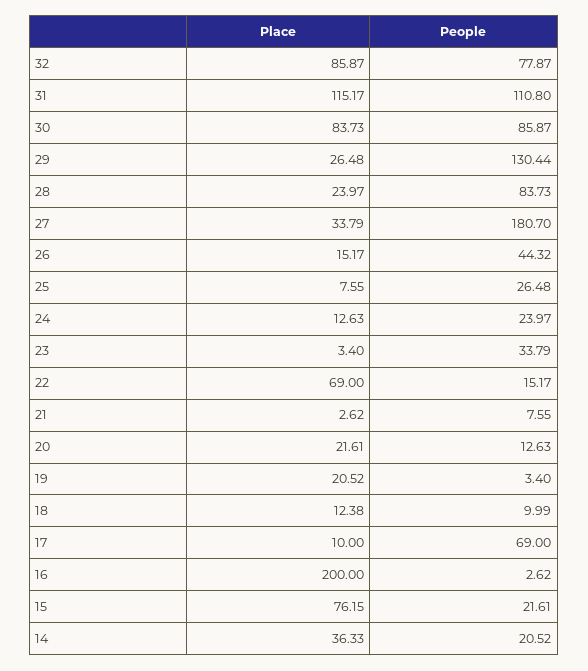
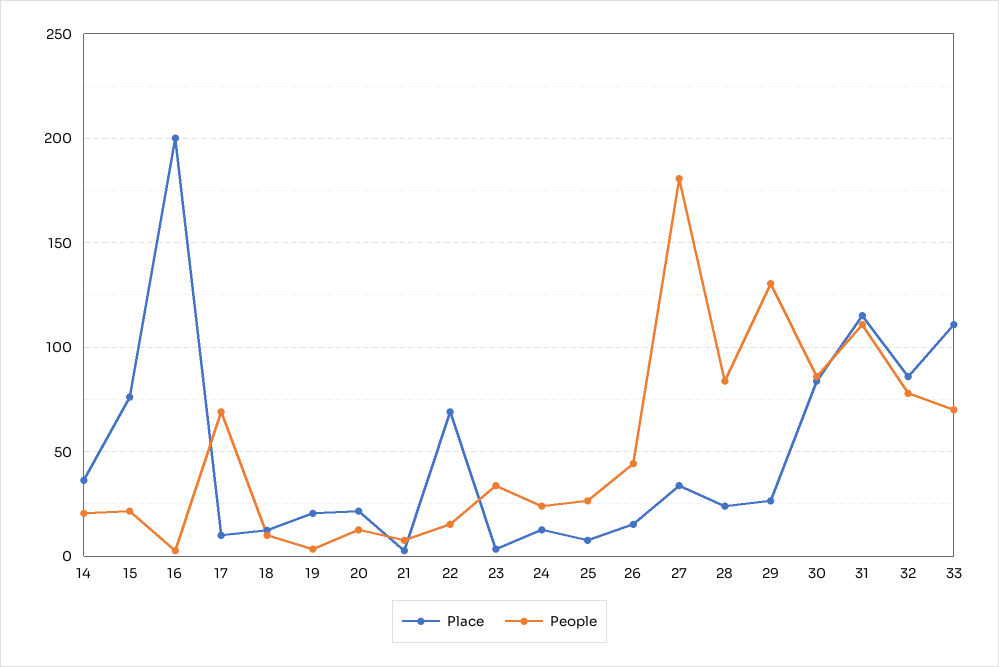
Place, 33: none -> 110
People, 33: none -> 70

